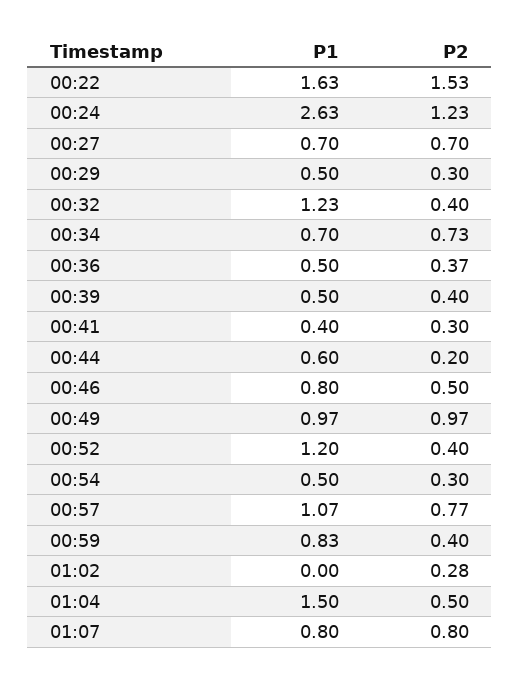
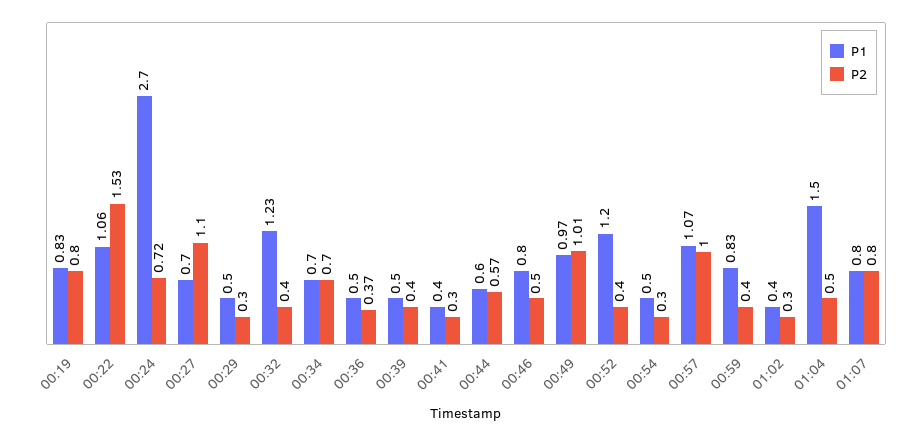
P1, 00:22: 1.63 -> 1.06
P1, 00:24: 2.63 -> 2.7
P2, 00:24: 1.23 -> 0.72
P2, 00:27: 0.7 -> 1.1
P2, 00:34: 0.73 -> 0.7
P2, 00:44: 0.2 -> 0.57
P2, 00:49: 0.97 -> 1.01
P2, 00:57: 0.77 -> 1
P1, 01:02: 0 -> 0.4
P2, 01:02: 0.28 -> 0.3
P1, 00:19: none -> 0.83
P2, 00:19: none -> 0.8

